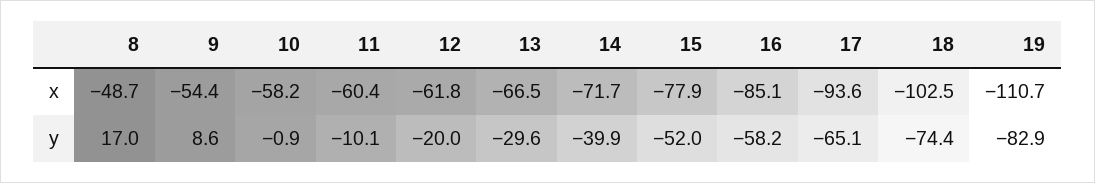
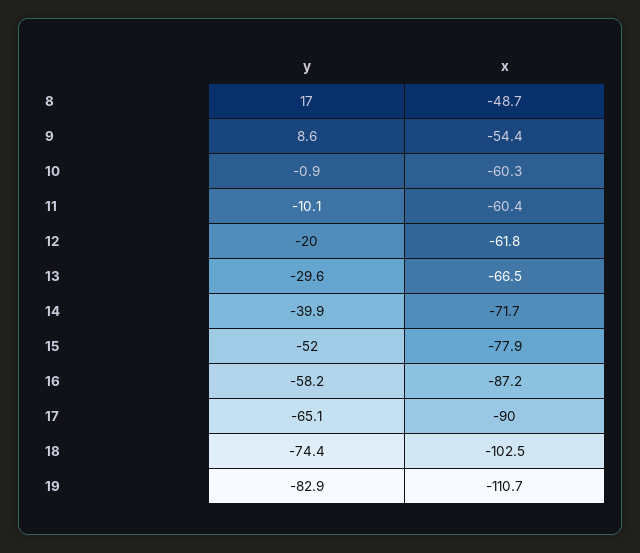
10, x: -58.2 -> -60.3
16, x: -85.1 -> -87.2
17, x: -93.6 -> -90

